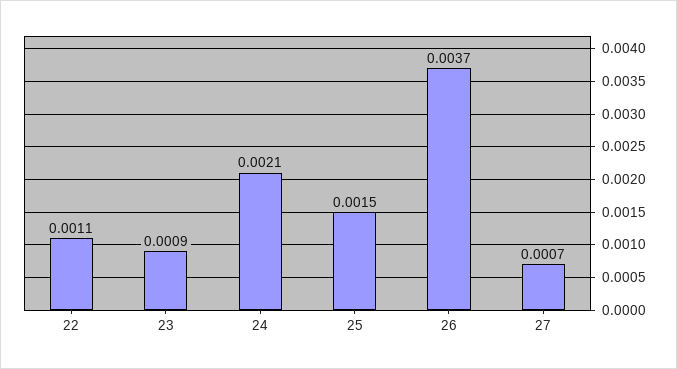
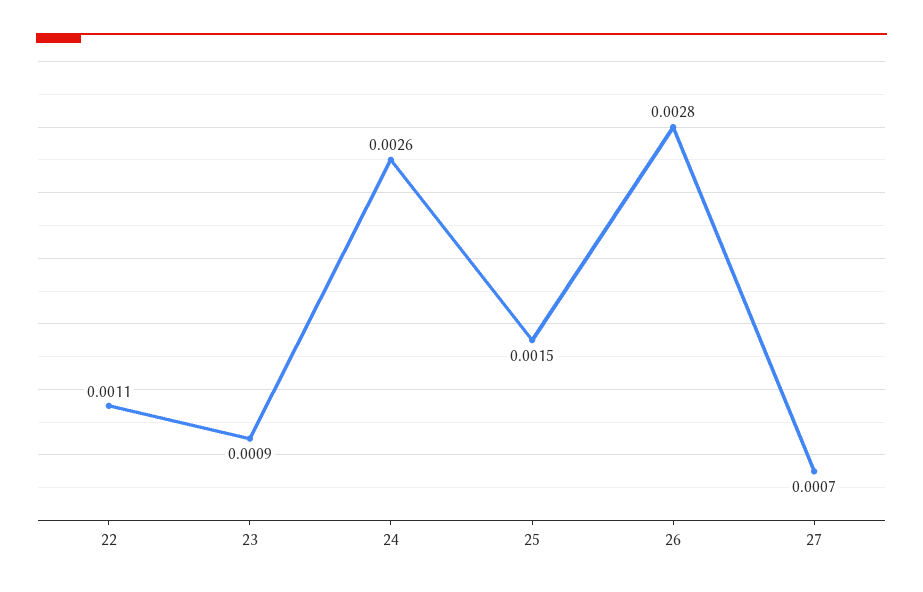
24: 0.0021 -> 0.0026
26: 0.0037 -> 0.0028

